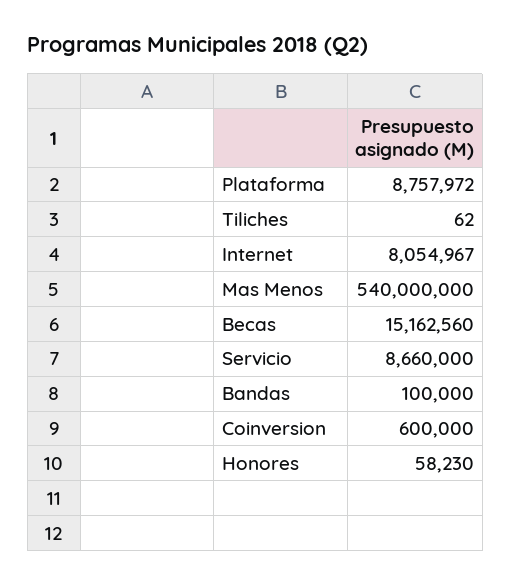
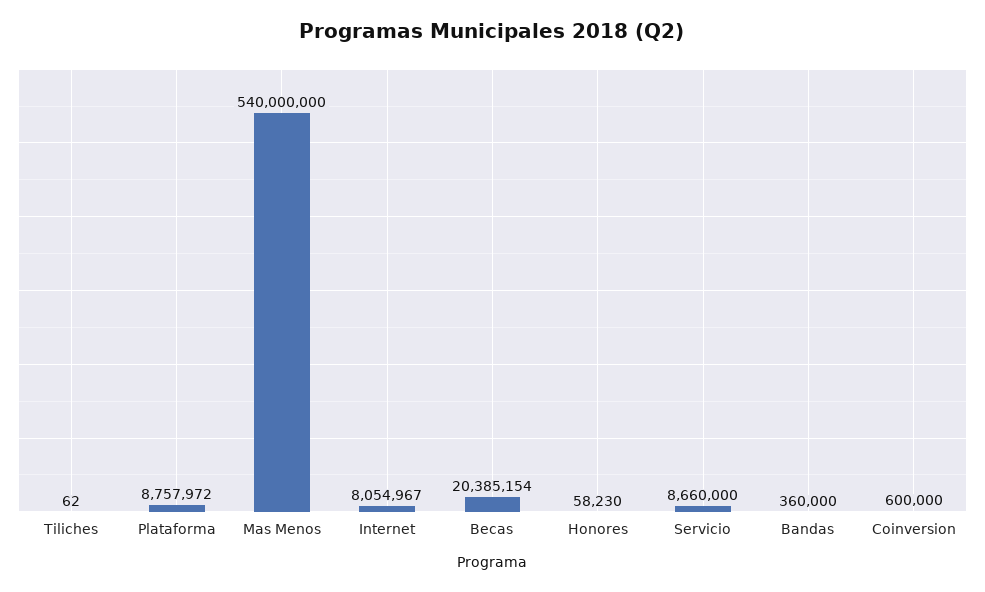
Becas: 15162560 -> 20385154
Bandas: 100000 -> 360000

